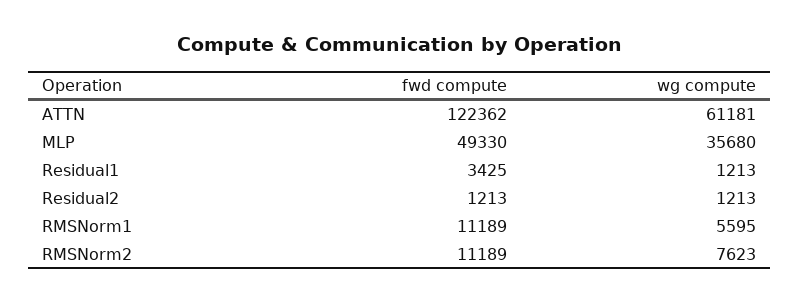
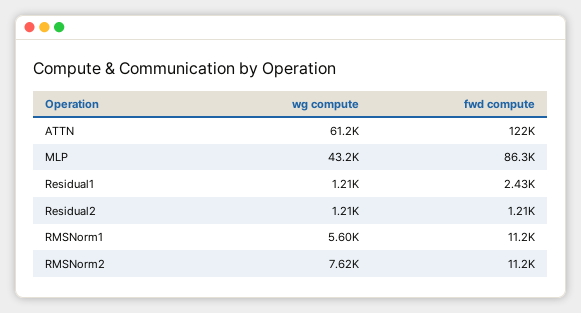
fwd compute, MLP: 49330 -> 86300
wg compute, MLP: 35680 -> 43200
fwd compute, Residual1: 3425 -> 2430

